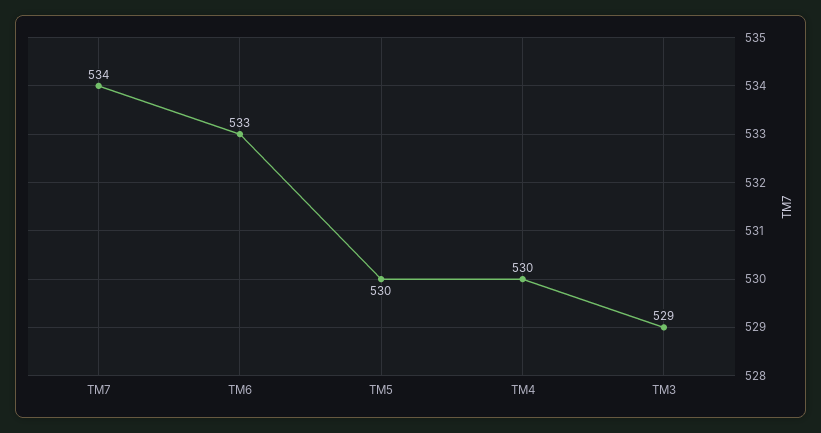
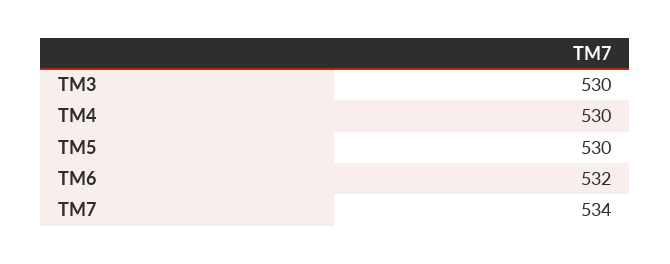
TM6: 533 -> 532
TM3: 529 -> 530

